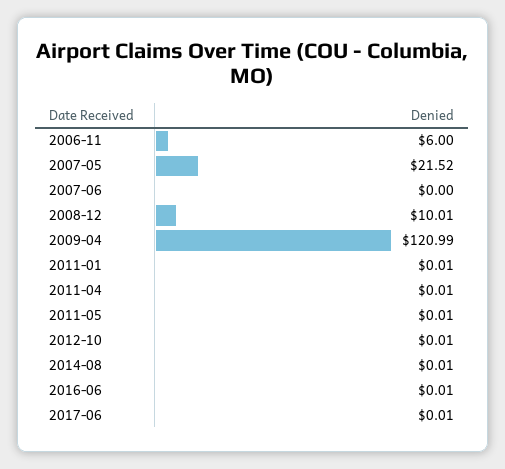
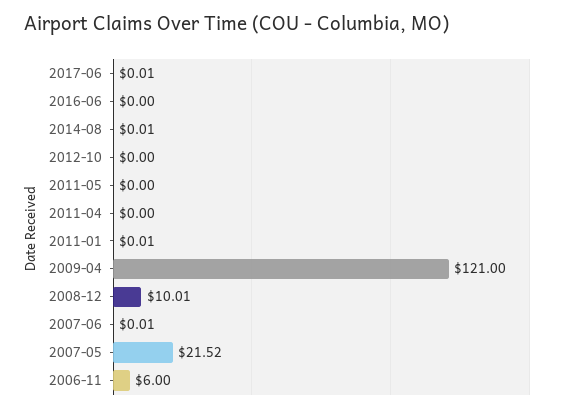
2007-06: 0 -> 0.01
2009-04: 120.99 -> 121
2011-04: 0.01 -> 0
2011-05: 0.01 -> 0
2012-10: 0.01 -> 0
2016-06: 0.01 -> 0

